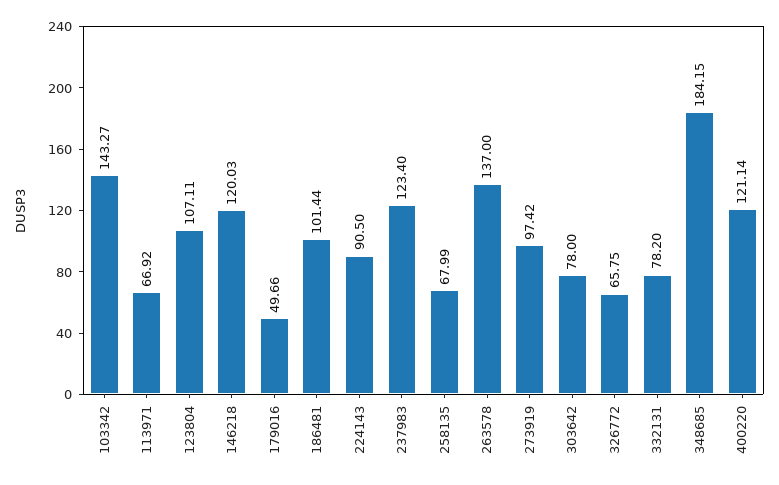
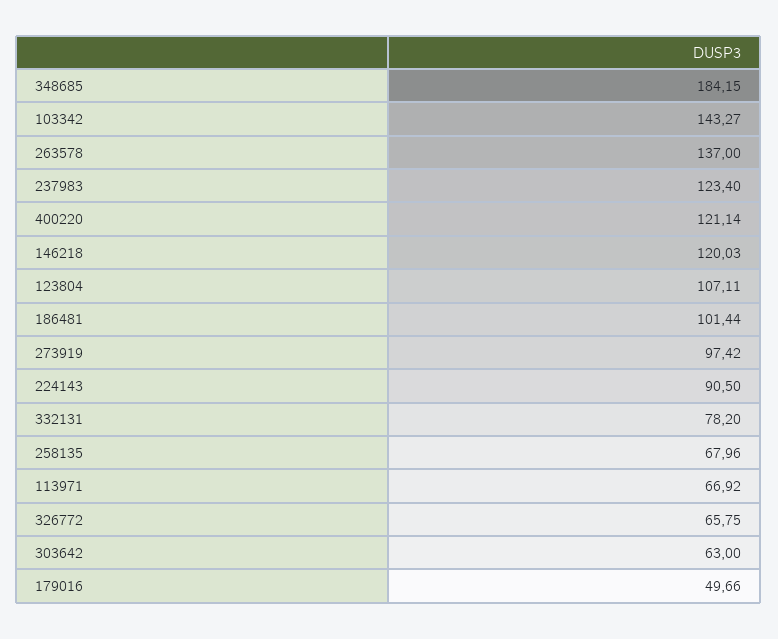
258135: 67.99 -> 67.96
303642: 78 -> 63

